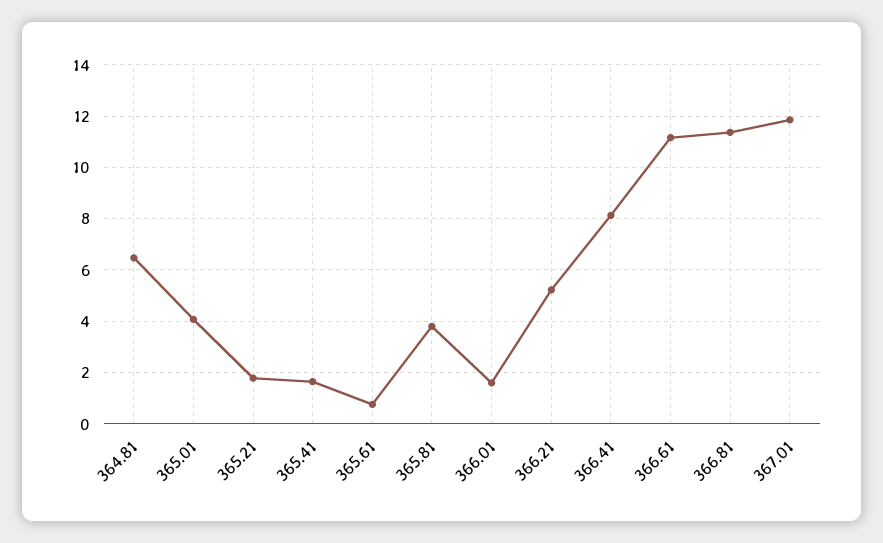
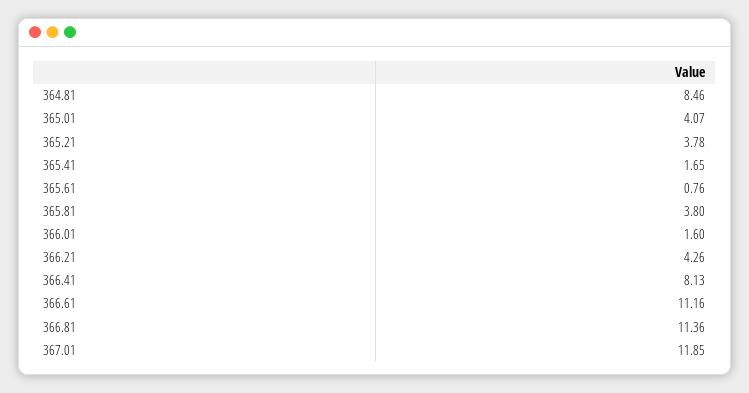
364.81: 6.5 -> 8.46
365.21: 1.75 -> 3.78
366.21: 5.25 -> 4.26

